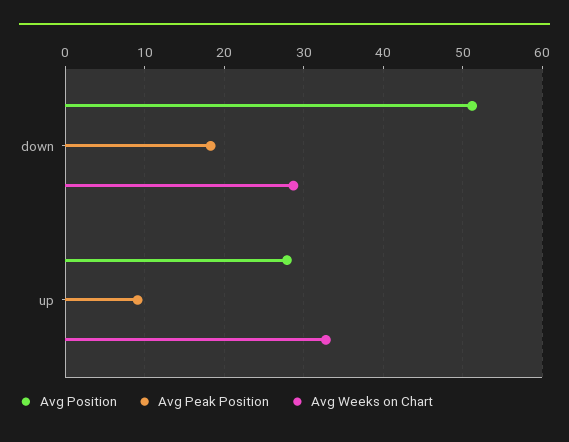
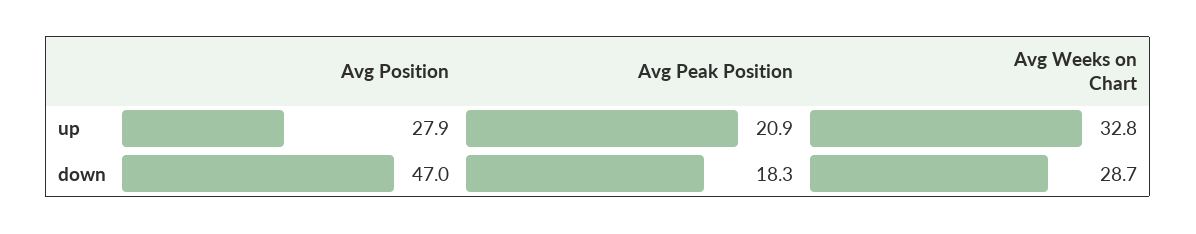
Avg Position, down: 51 -> 47
Avg Peak Position, up: 9 -> 20.9

